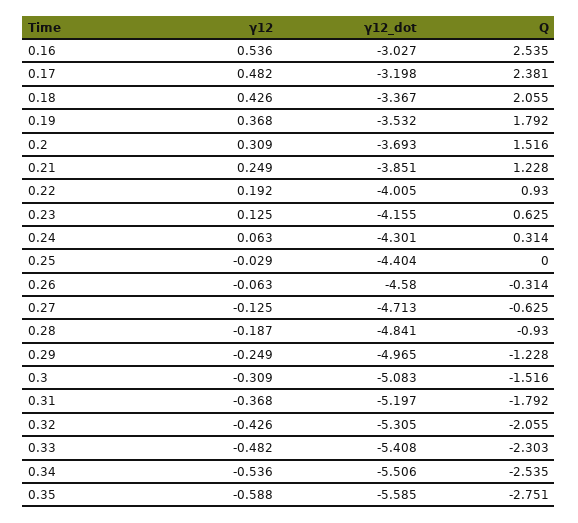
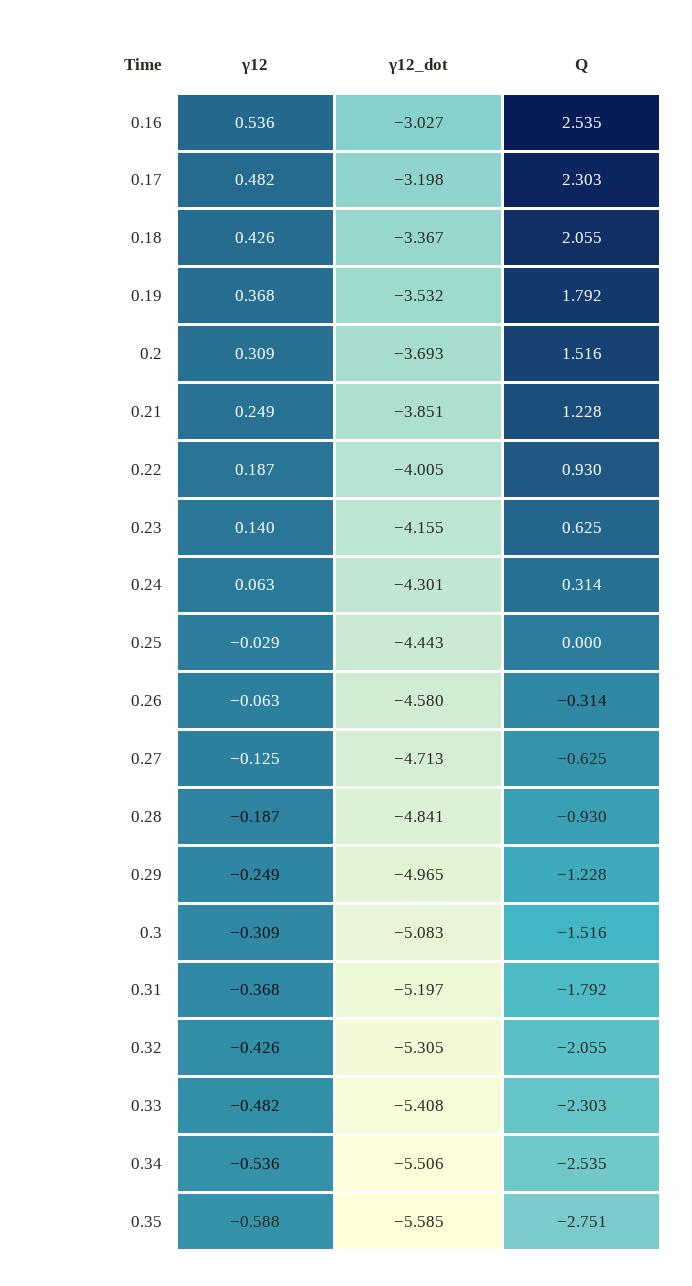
Q, 0.17: 2.381 -> 2.303
γ12, 0.22: 0.192 -> 0.187
γ12, 0.23: 0.125 -> 0.14
γ12_dot, 0.25: -4.404 -> -4.443

